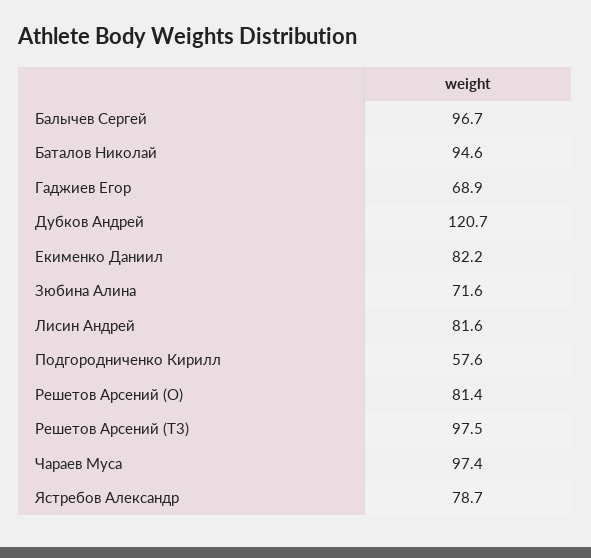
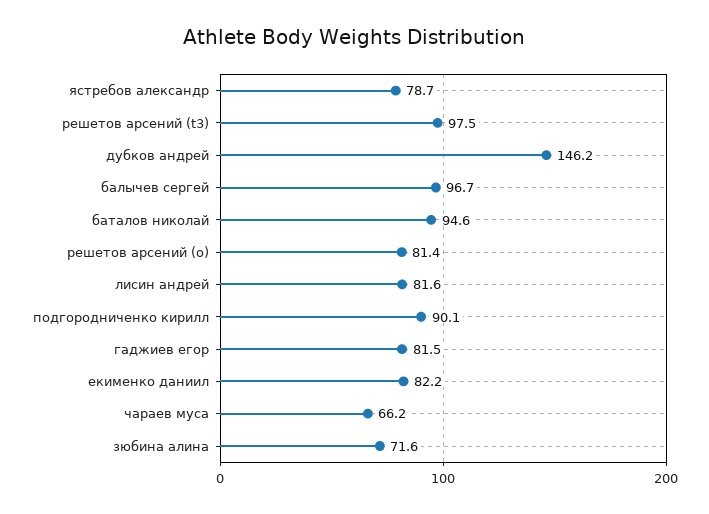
Гаджиев Егор: 68.9 -> 81.5
Дубков Андрей: 120.7 -> 146.2
Подгородниченко Кирилл: 57.6 -> 90.1
Чараев Муса: 97.4 -> 66.2

